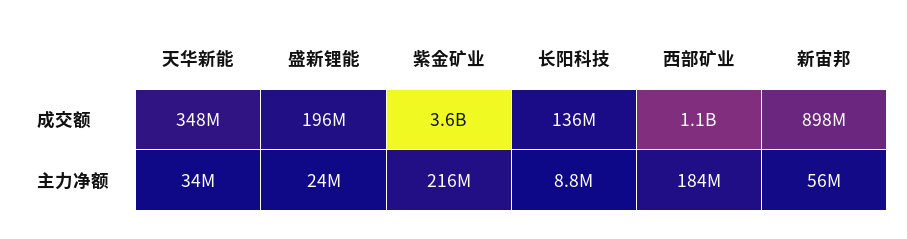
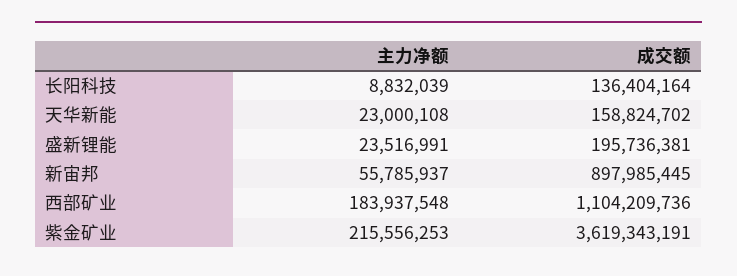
天华新能, 成交额: 348000000 -> 158824702
天华新能, 主力净额: 34000000 -> 23000108

